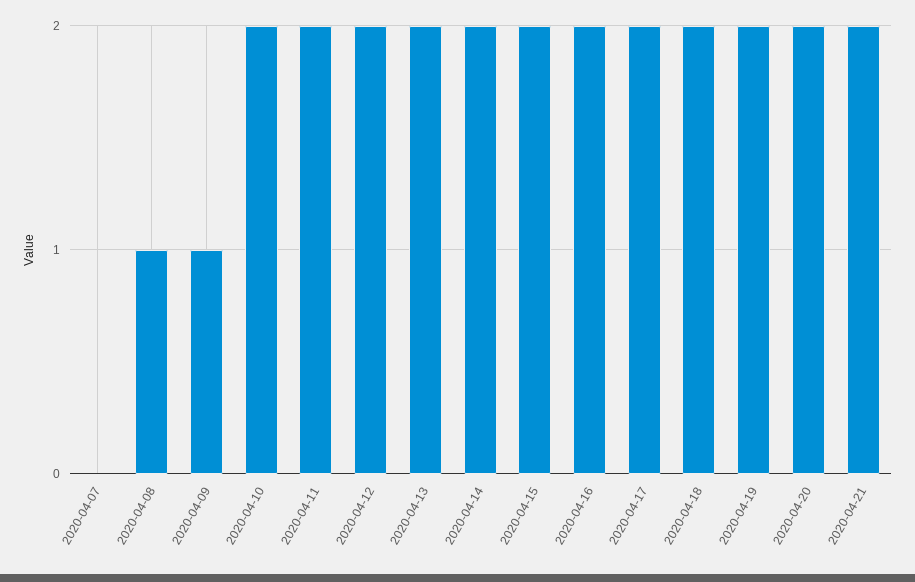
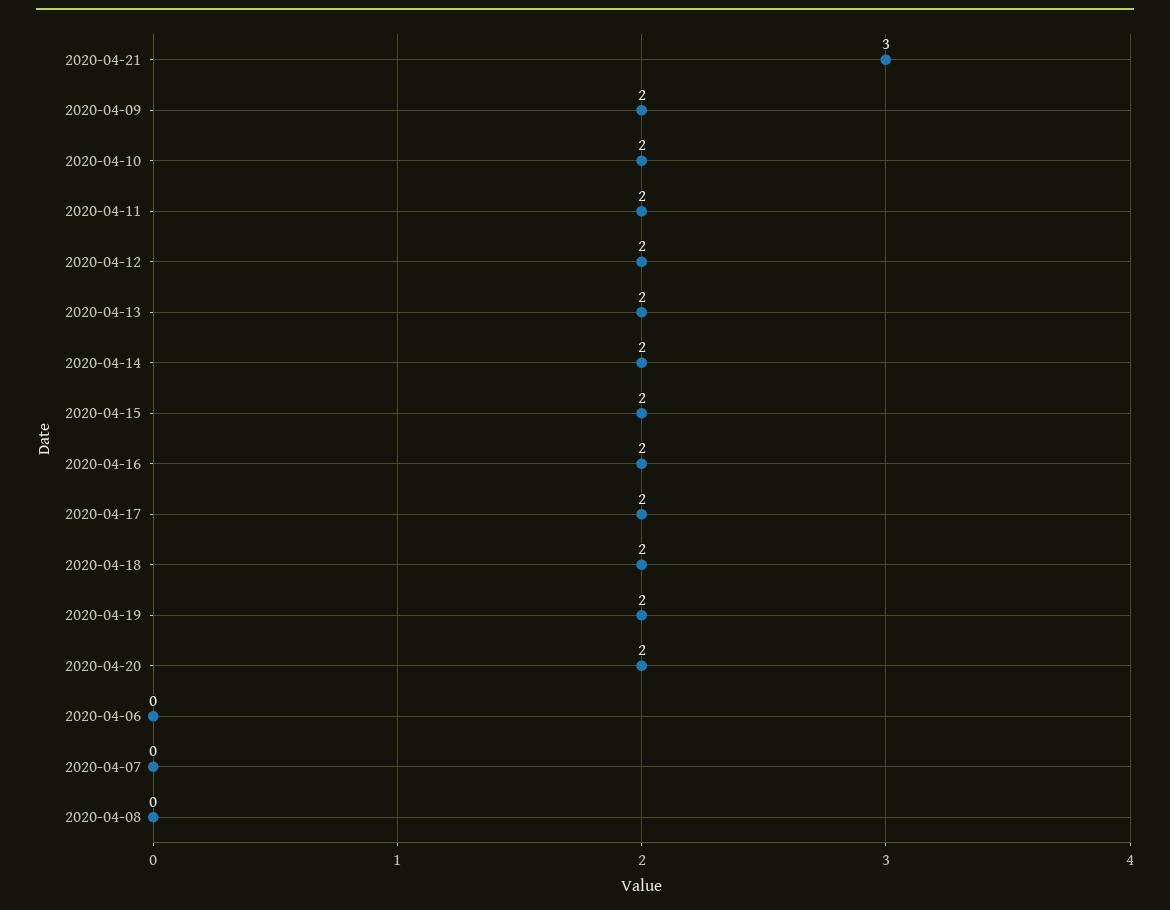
2020-04-08: 1 -> 0
2020-04-09: 1 -> 2
2020-04-21: 2 -> 3
2020-04-06: none -> 0

